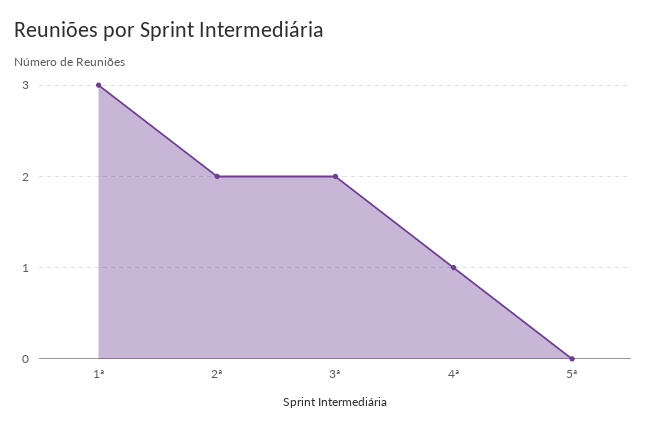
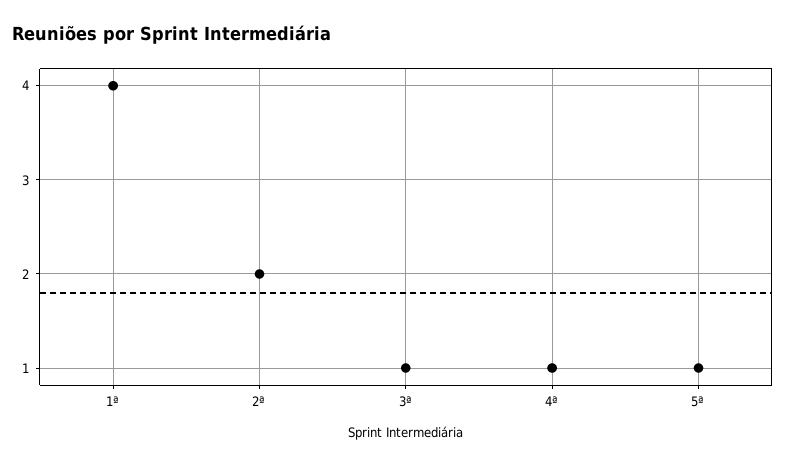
1ª: 3 -> 4
3ª: 2 -> 1
5ª: 0 -> 1

